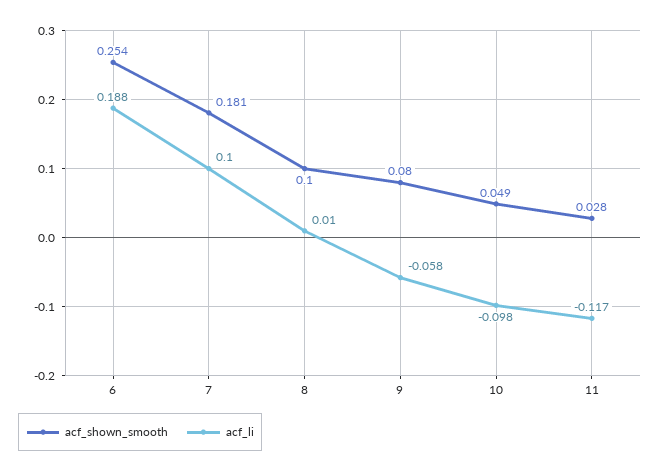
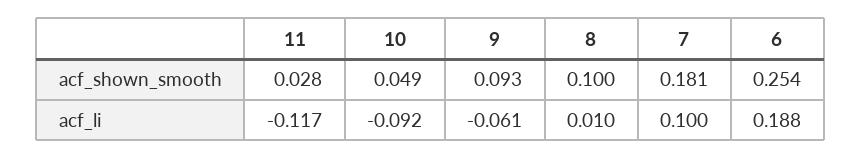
acf_shown_smooth, 9: 0.08 -> 0.093
acf_li, 9: -0.058 -> -0.061
acf_li, 10: -0.098 -> -0.092

